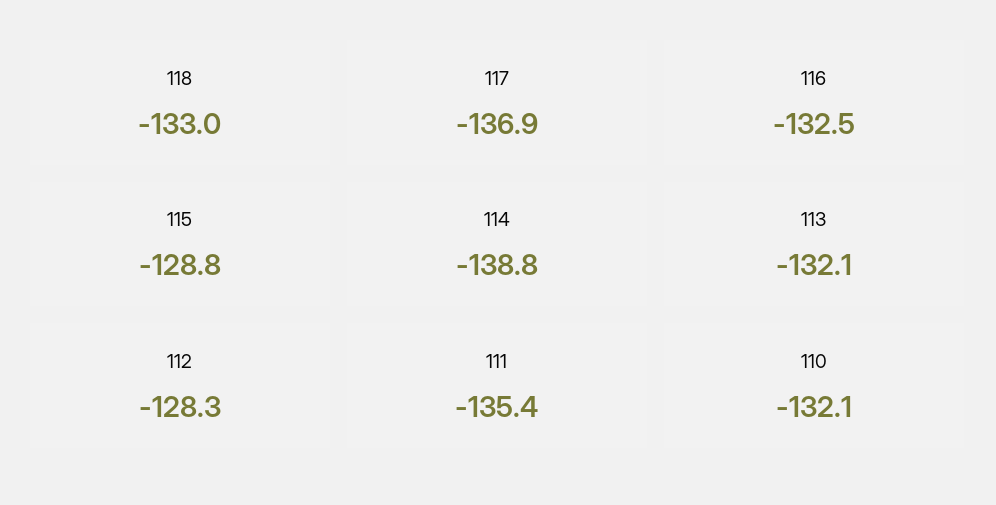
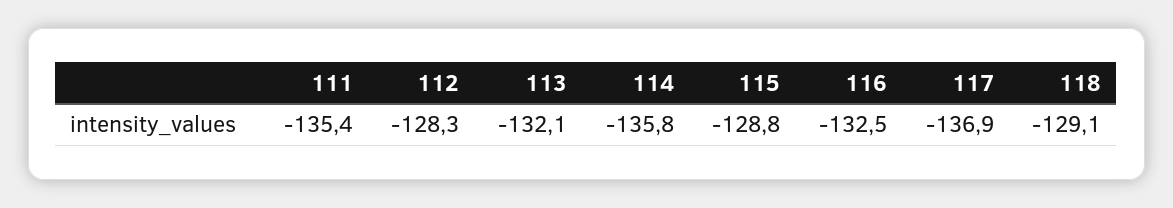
118: -133 -> -129.1
114: -138.8 -> -135.8
110: -132.1 -> none

